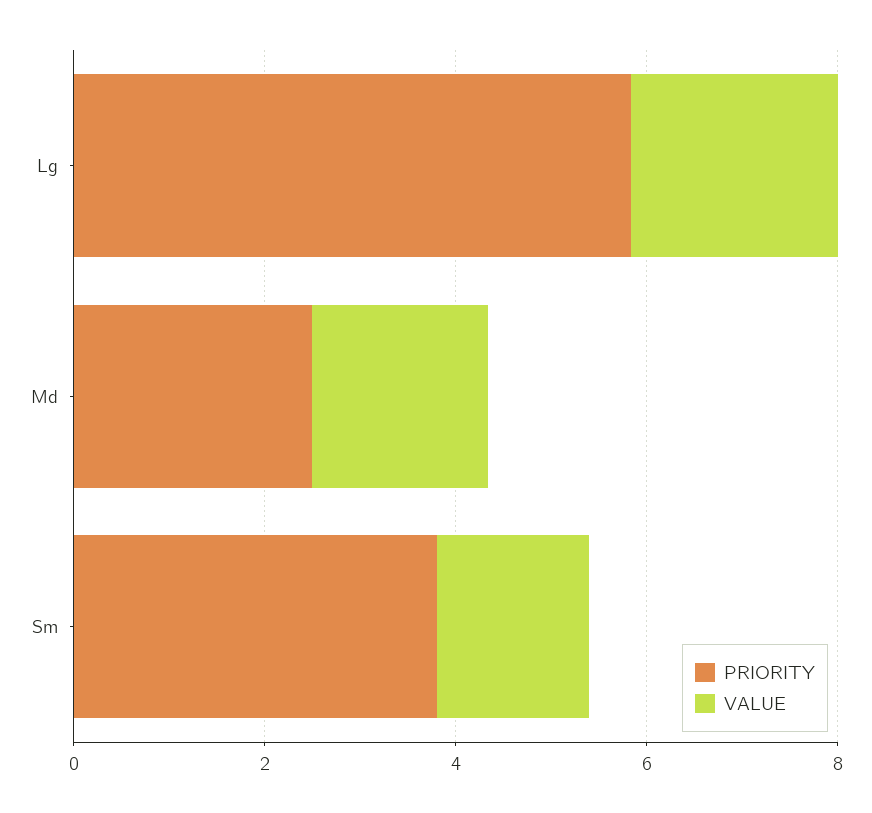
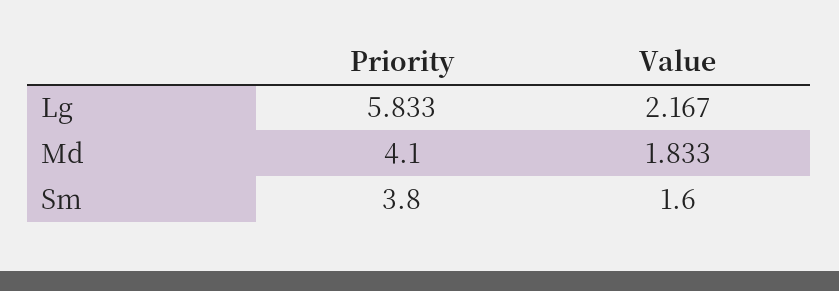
PRIORITY, Md: 2.5 -> 4.1

